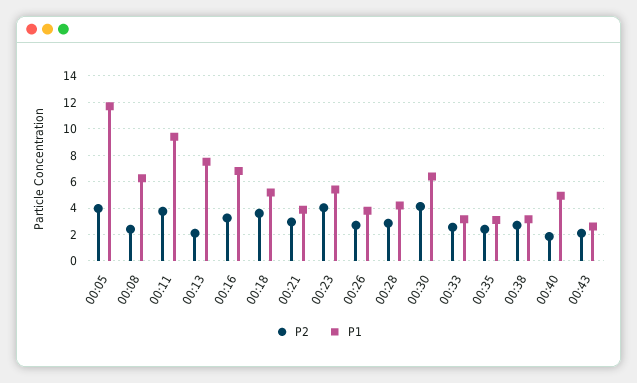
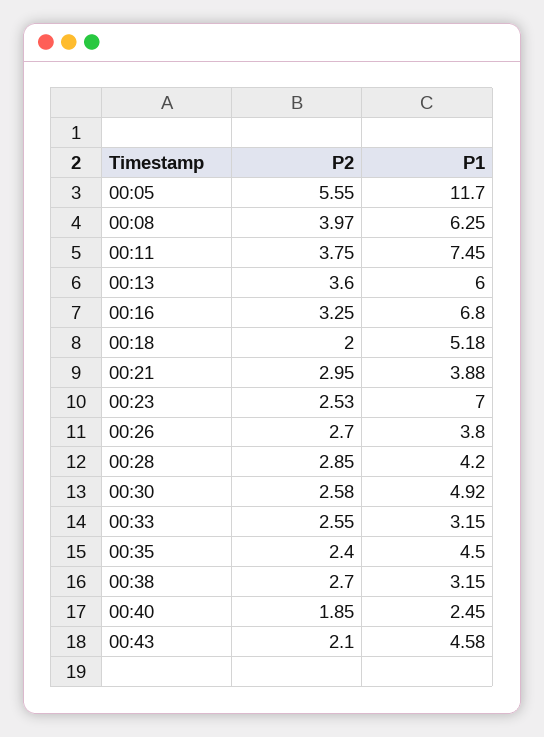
P2, 00:05: 4 -> 5.55
P2, 00:08: 2.5 -> 3.97
P1, 00:11: 9.5 -> 7.45
P2, 00:13: 2 -> 3.6
P1, 00:13: 7.5 -> 6
P2, 00:18: 3.5 -> 2
P2, 00:23: 4 -> 2.53
P1, 00:23: 5.5 -> 7
P2, 00:30: 4 -> 2.58
P1, 00:30: 6.5 -> 4.92
P1, 00:35: 3 -> 4.5
P1, 00:40: 5 -> 2.45
P1, 00:43: 2.5 -> 4.58

